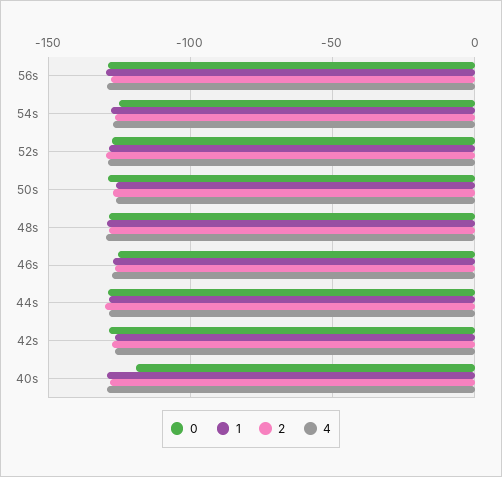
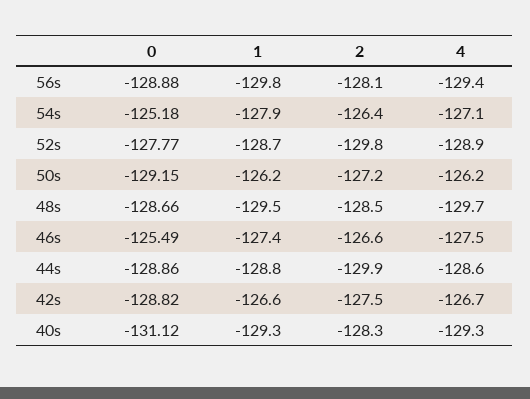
0, 40s: -120 -> -131.12

